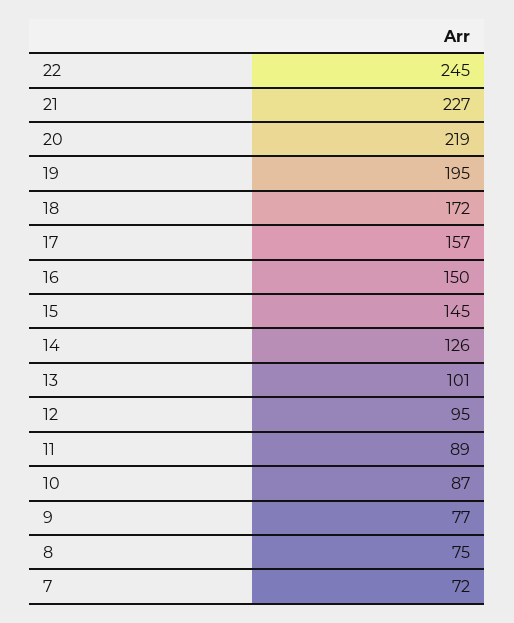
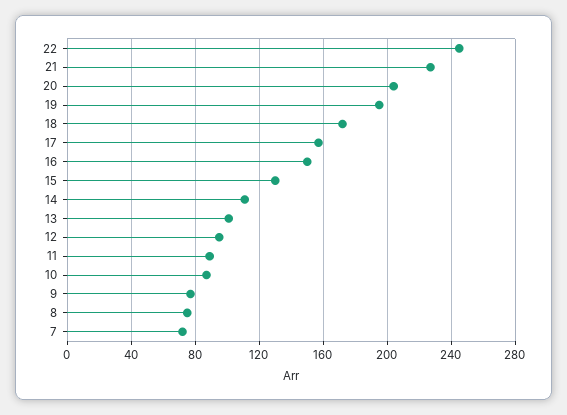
20: 219 -> 205
15: 145 -> 130
14: 126 -> 110

